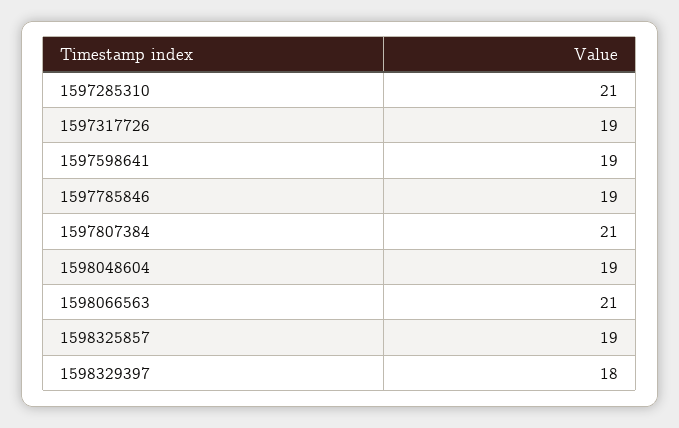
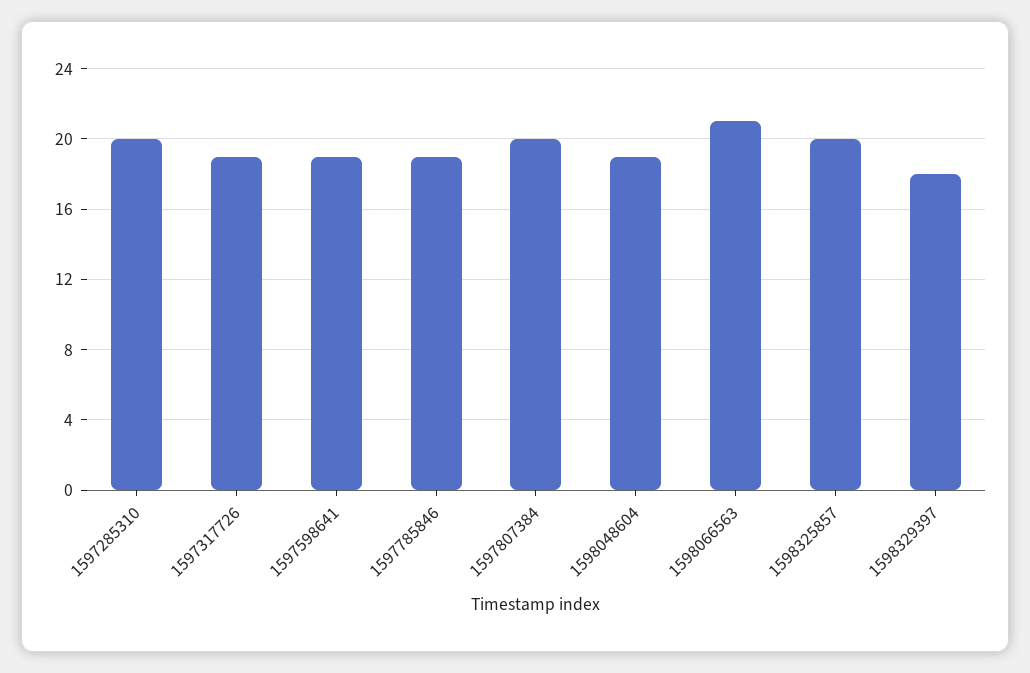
1597285310: 21 -> 20
1597807384: 21 -> 20
1598325857: 19 -> 20

